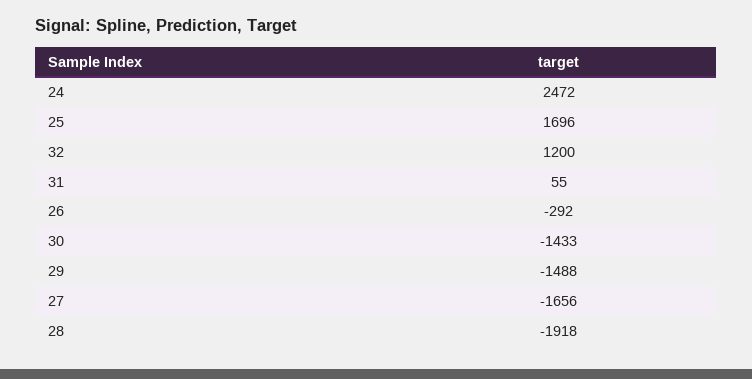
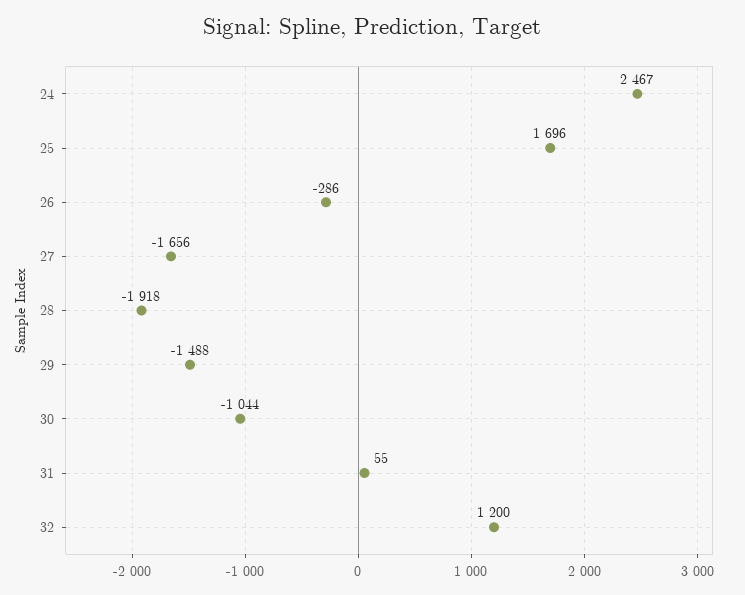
24: 2472 -> 2467
26: -292 -> -286
30: -1433 -> -1044

